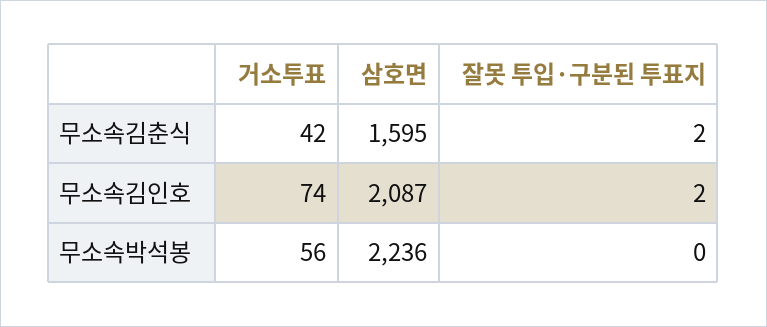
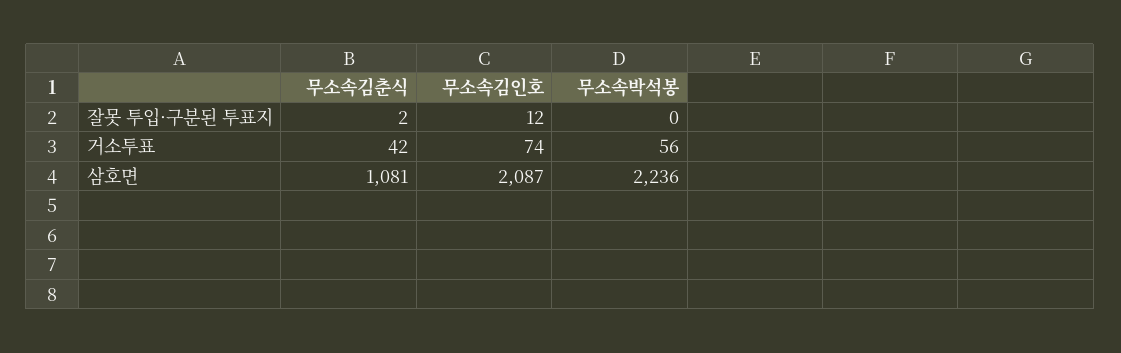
삼호면, 무소속김춘식: 1595 -> 1081
잘못 투입·구분된 투표지, 무소속김인호: 2 -> 12

